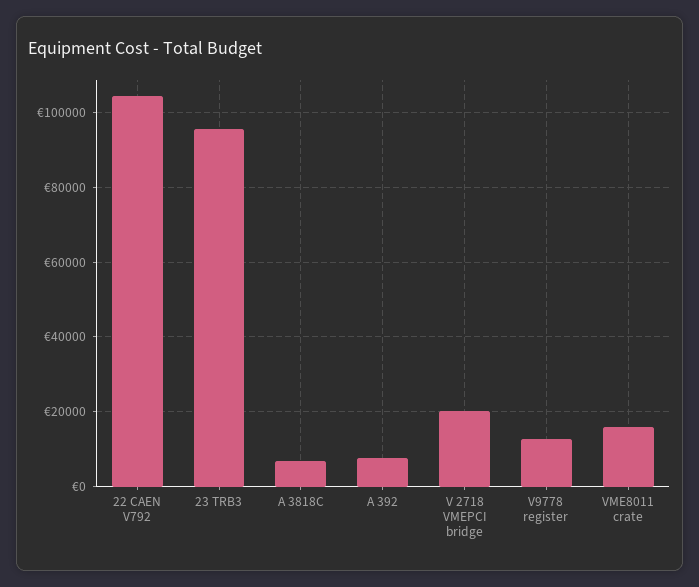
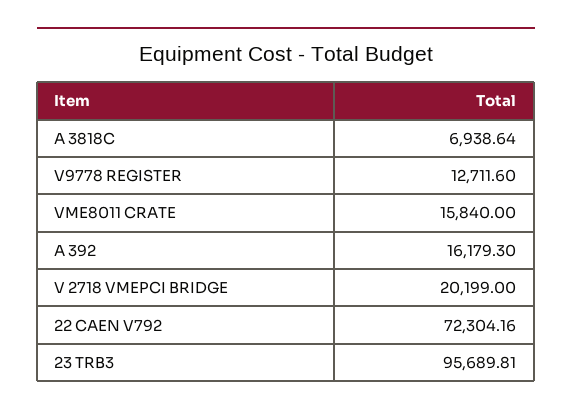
22 CAEN V792: 104000 -> 72304.16
A 392: 8000 -> 16179.3

